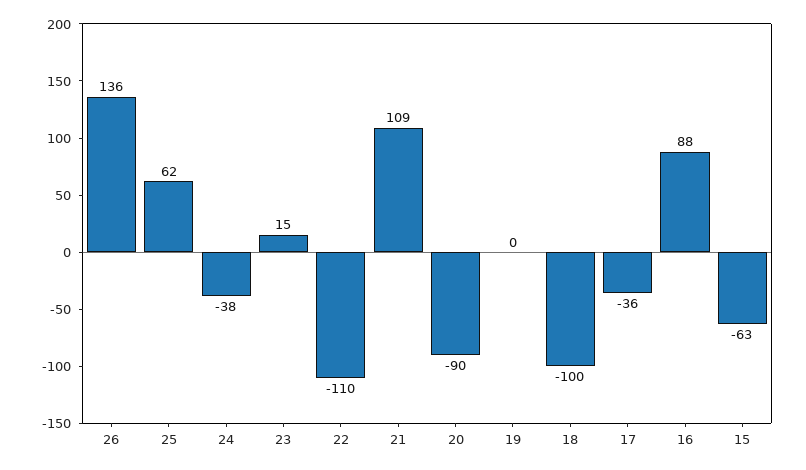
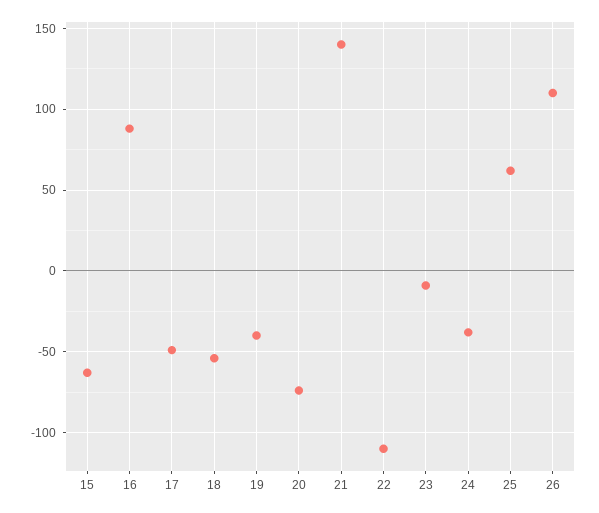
26: 136 -> 110
23: 15 -> -10
21: 109 -> 140
20: -90 -> -75
19: 0 -> -40
18: -100 -> -55
17: -36 -> -50

